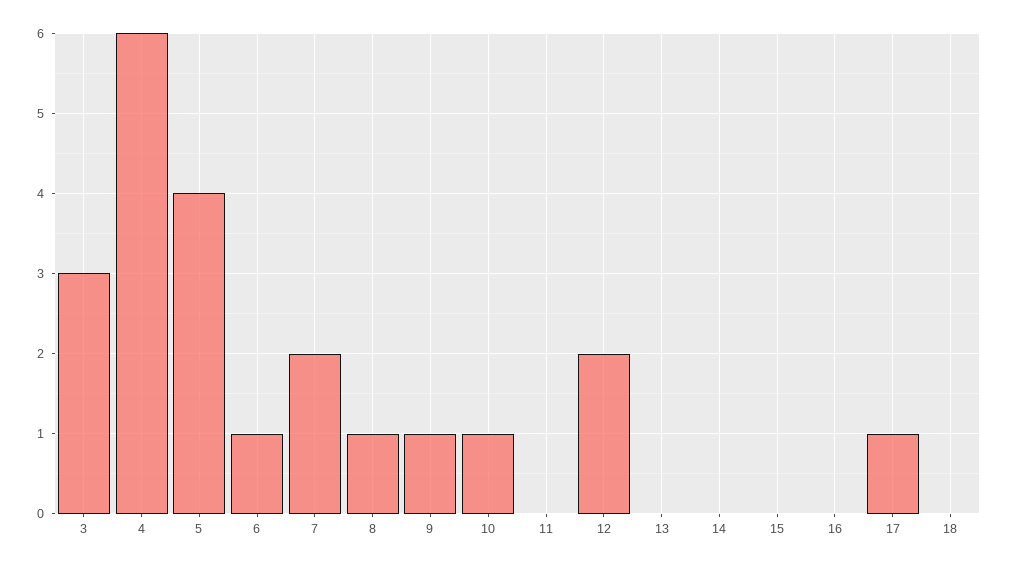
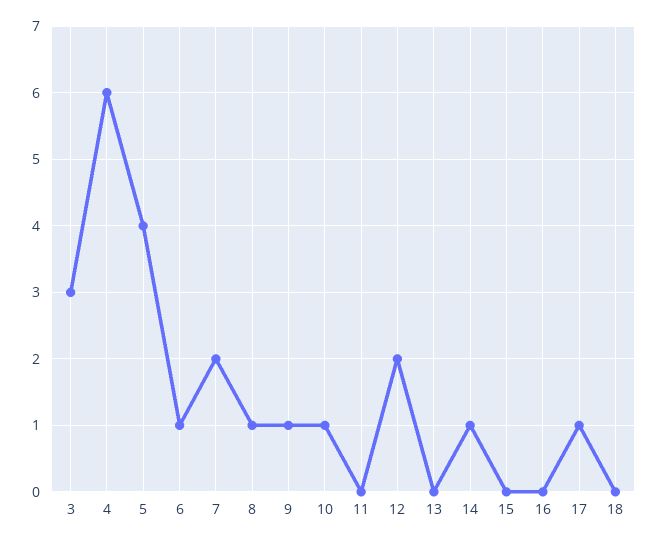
14: 0 -> 1

